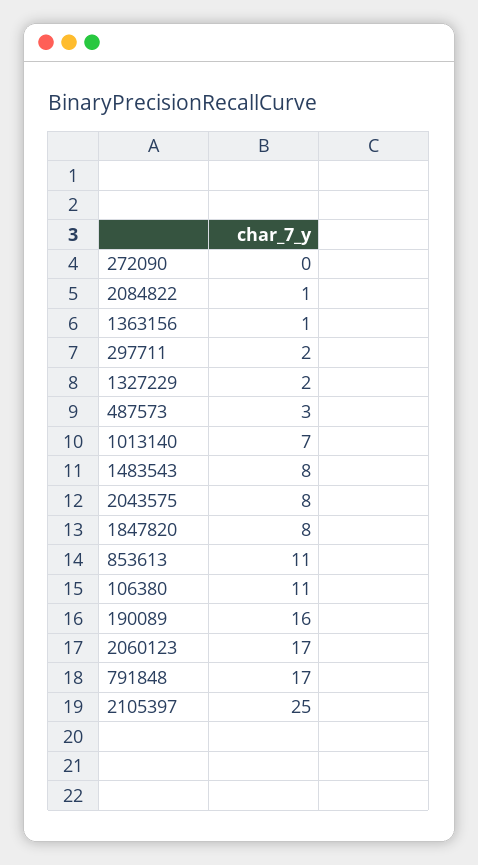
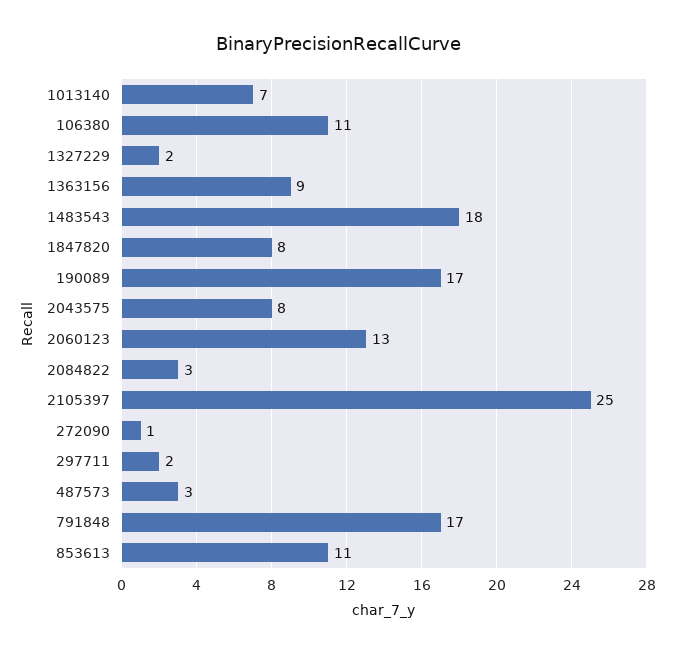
272090: 0 -> 1
2084822: 1 -> 3
1363156: 1 -> 9
1483543: 8 -> 18
190089: 16 -> 17
2060123: 17 -> 13

